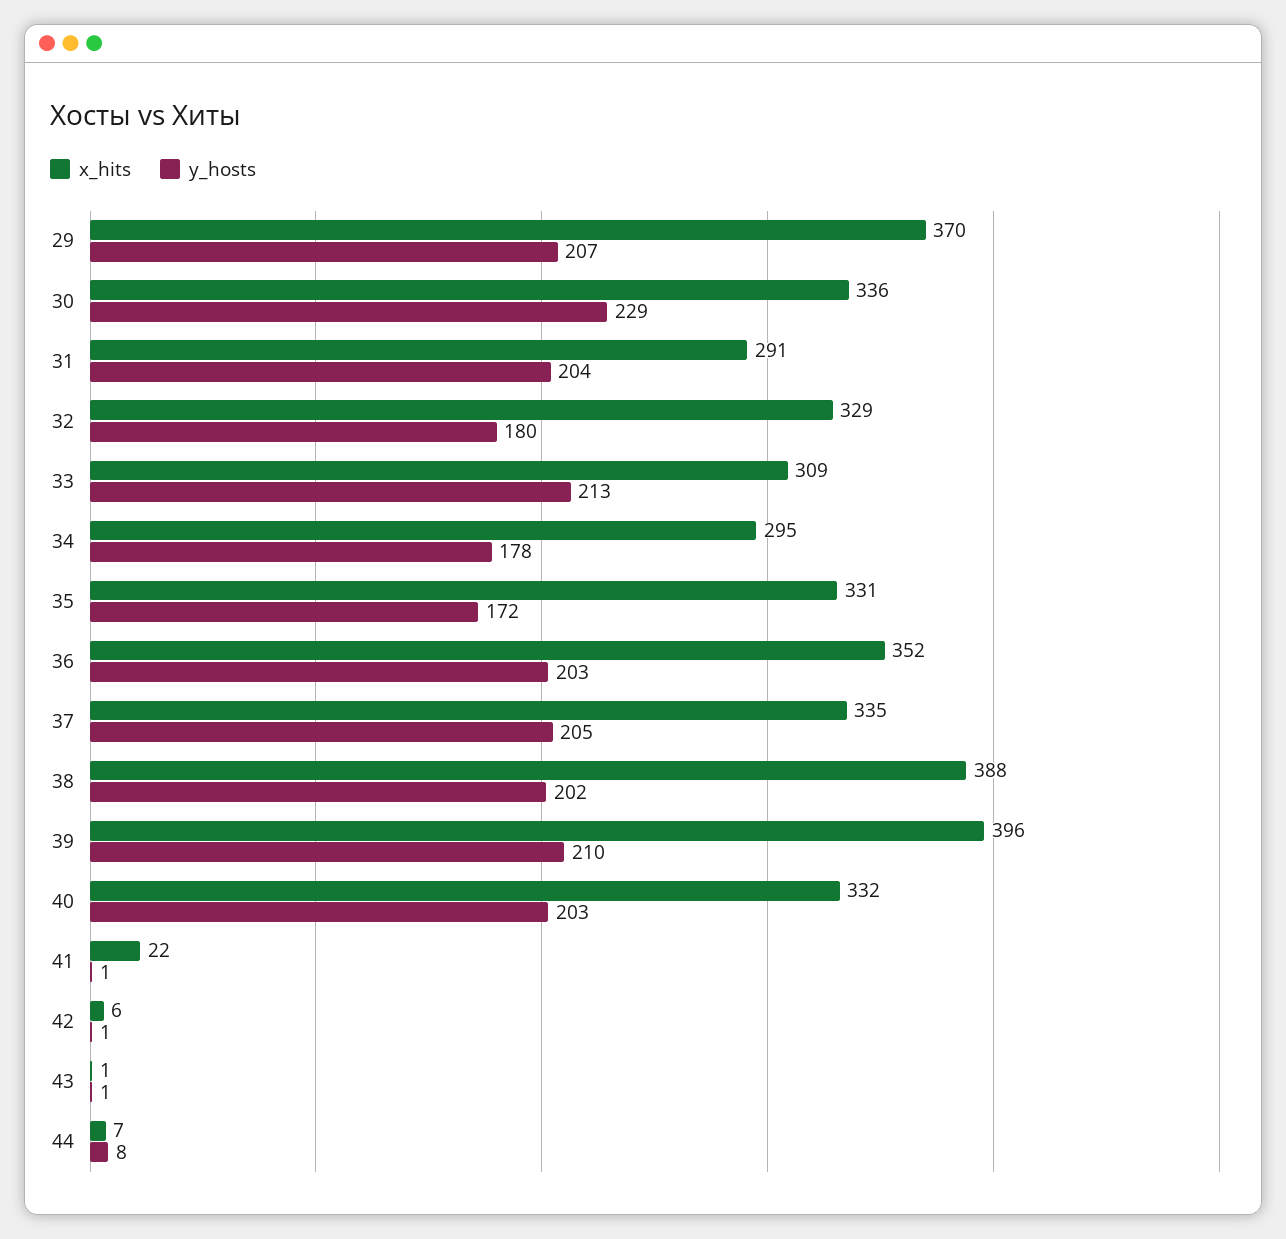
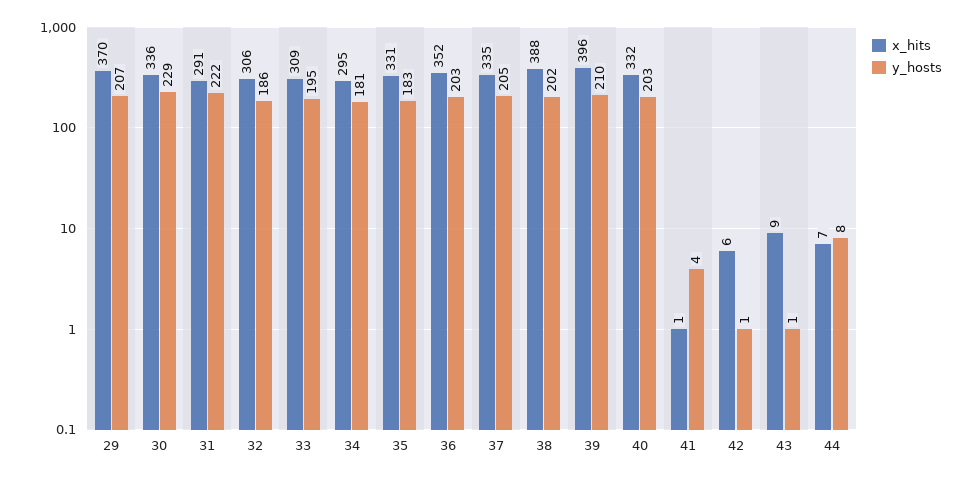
y_hosts, 31: 204 -> 222
x_hits, 32: 329 -> 306
y_hosts, 32: 180 -> 186
y_hosts, 33: 213 -> 195
y_hosts, 34: 178 -> 181
y_hosts, 35: 172 -> 183
x_hits, 41: 22 -> 1
y_hosts, 41: 1 -> 4
x_hits, 43: 1 -> 9

